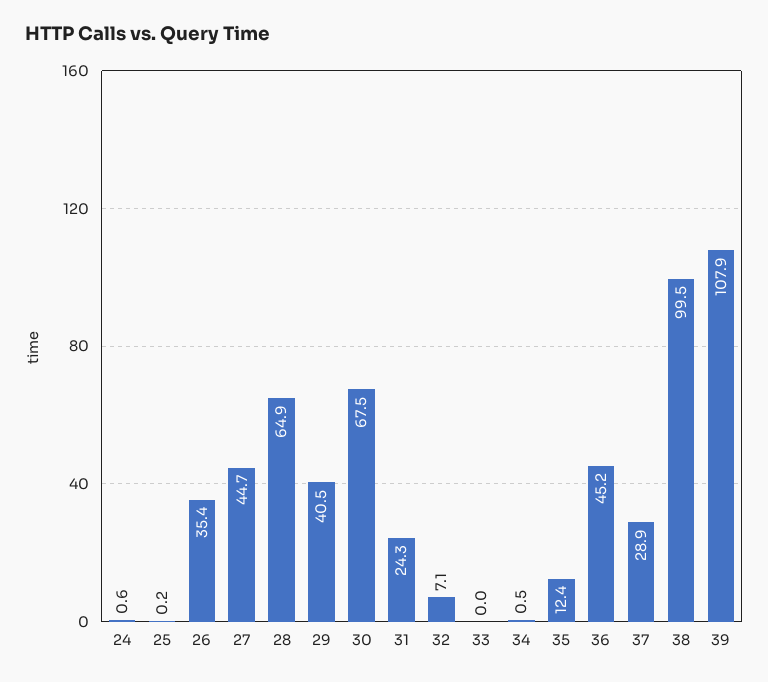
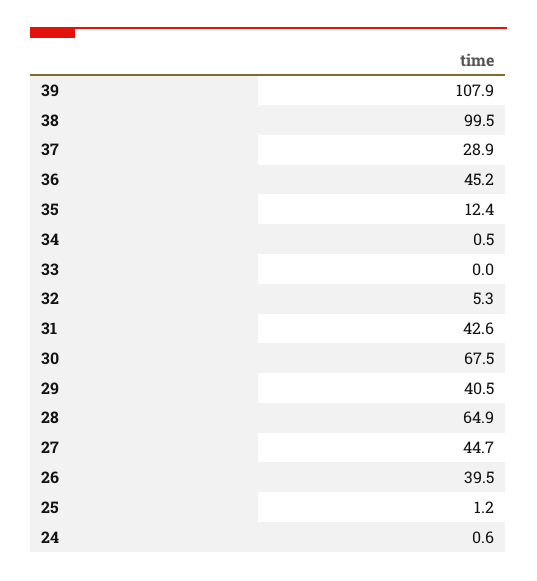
25: 0.2 -> 1.2
26: 35.4 -> 39.5
31: 24.3 -> 42.6
32: 7.1 -> 5.3

